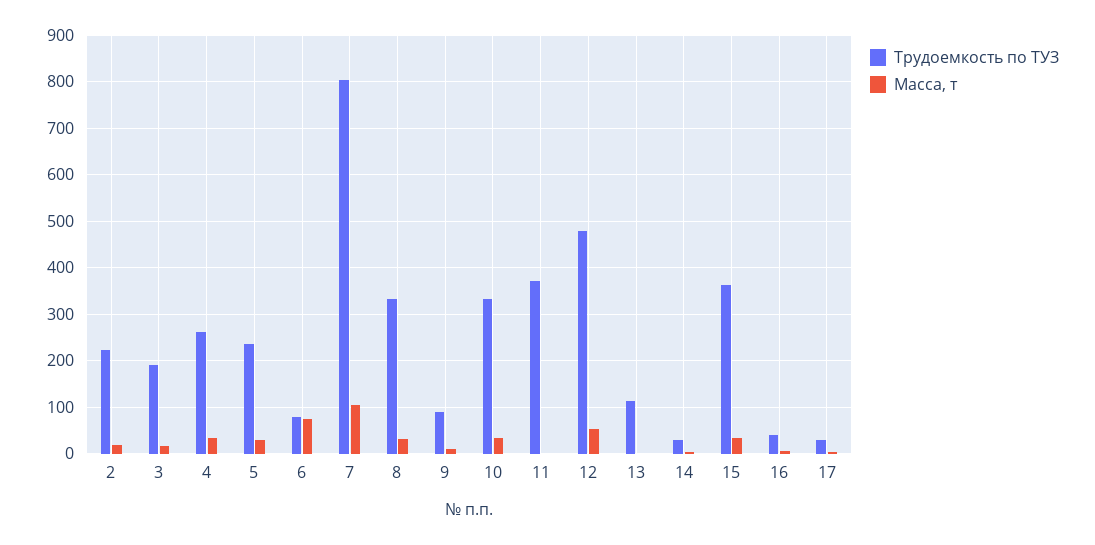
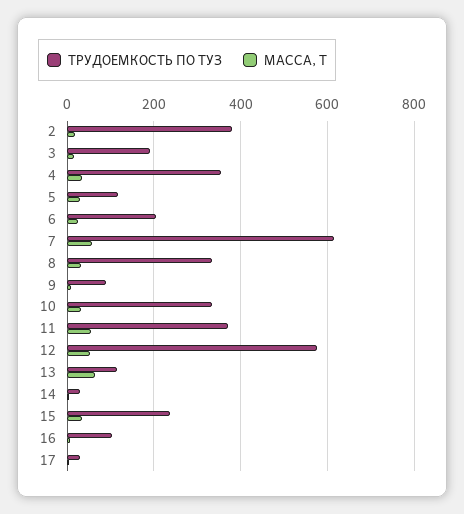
Трудоемкость по ТУЗ, 2: 220 -> 380
Трудоемкость по ТУЗ, 4: 260 -> 360
Трудоемкость по ТУЗ, 5: 240 -> 120
Трудоемкость по ТУЗ, 6: 80 -> 200
Масса, т, 6: 80 -> 20
Трудоемкость по ТУЗ, 7: 800 -> 620
Масса, т, 7: 100 -> 60
Масса, т, 11: 0 -> 60
Трудоемкость по ТУЗ, 12: 480 -> 580
Масса, т, 13: 0 -> 60
Трудоемкость по ТУЗ, 15: 360 -> 240
Трудоемкость по ТУЗ, 16: 40 -> 100

